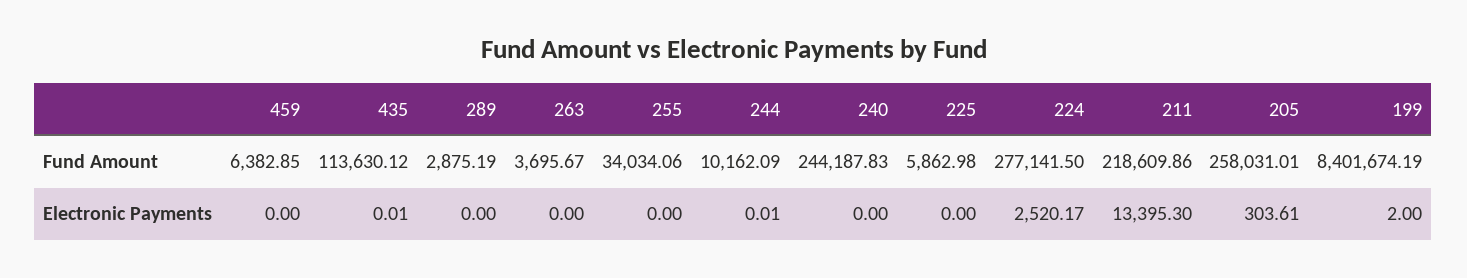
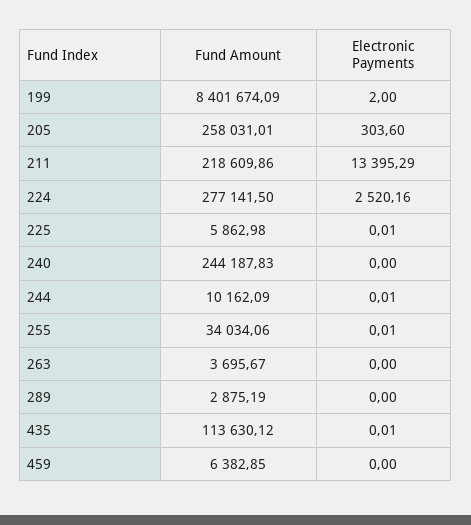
199, Fund Amount: 8401674.19 -> 8401674.09
255, Electronic Payments: 0 -> 0.01
225, Electronic Payments: 0 -> 0.01
224, Electronic Payments: 2520.17 -> 2520.16
211, Electronic Payments: 13395.3 -> 13395.29
205, Electronic Payments: 303.61 -> 303.6

